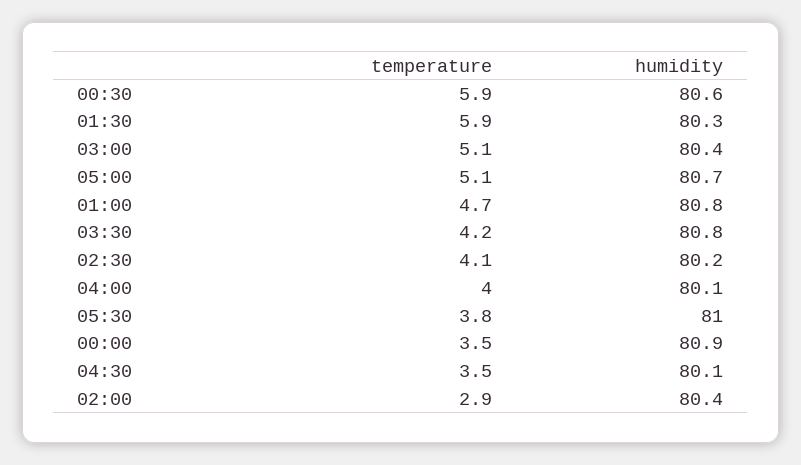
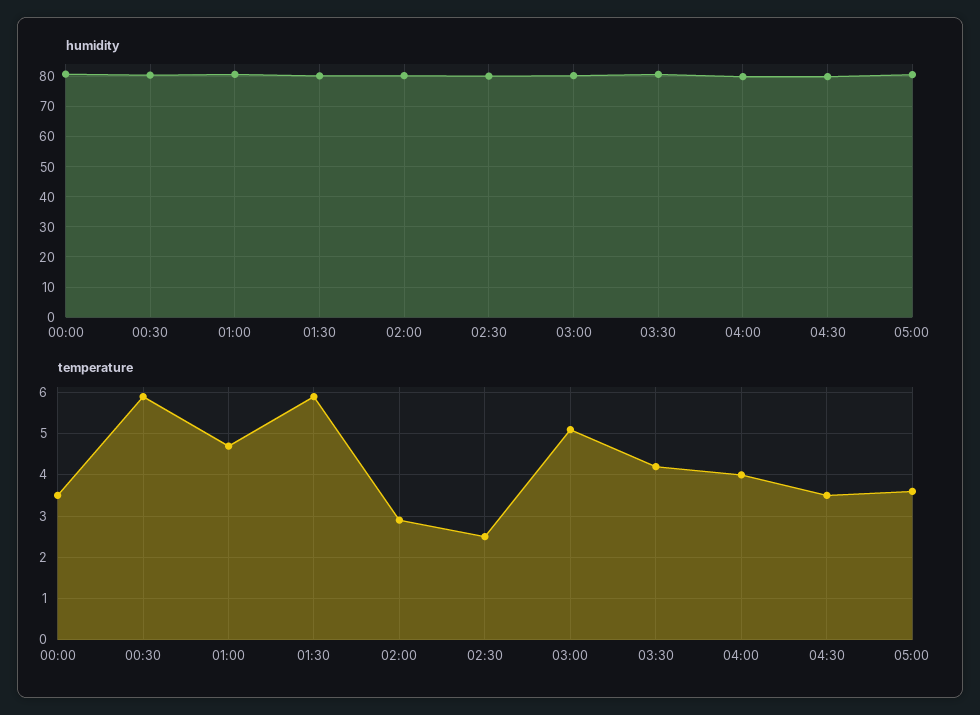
temperature, 05:00: 5.1 -> 3.5
temperature, 02:30: 4.1 -> 2.5
temperature, 05:30: 3.8 -> none
humidity, 05:30: 81 -> none

